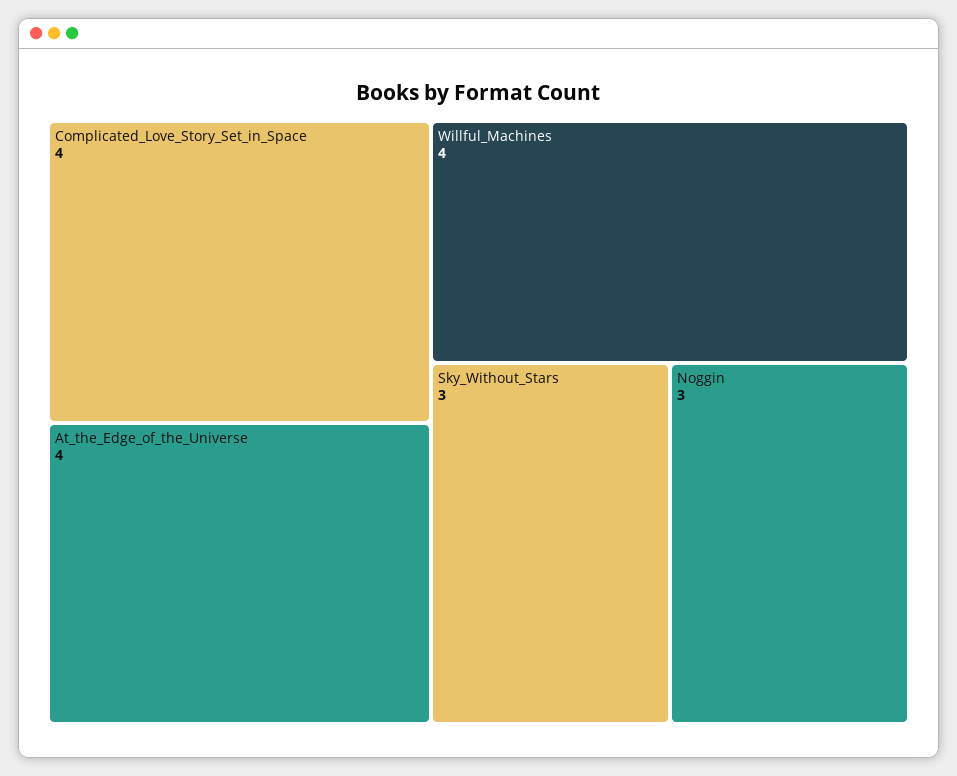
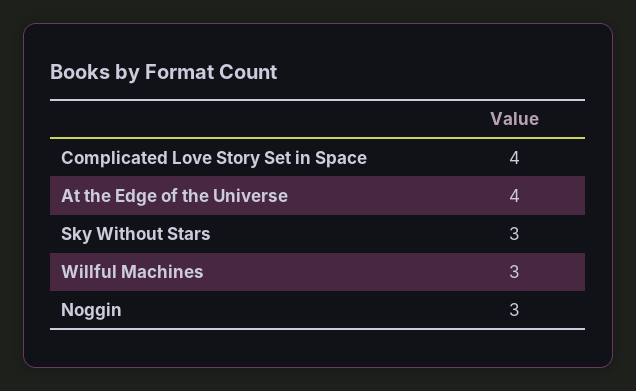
Willful_Machines: 4 -> 3

